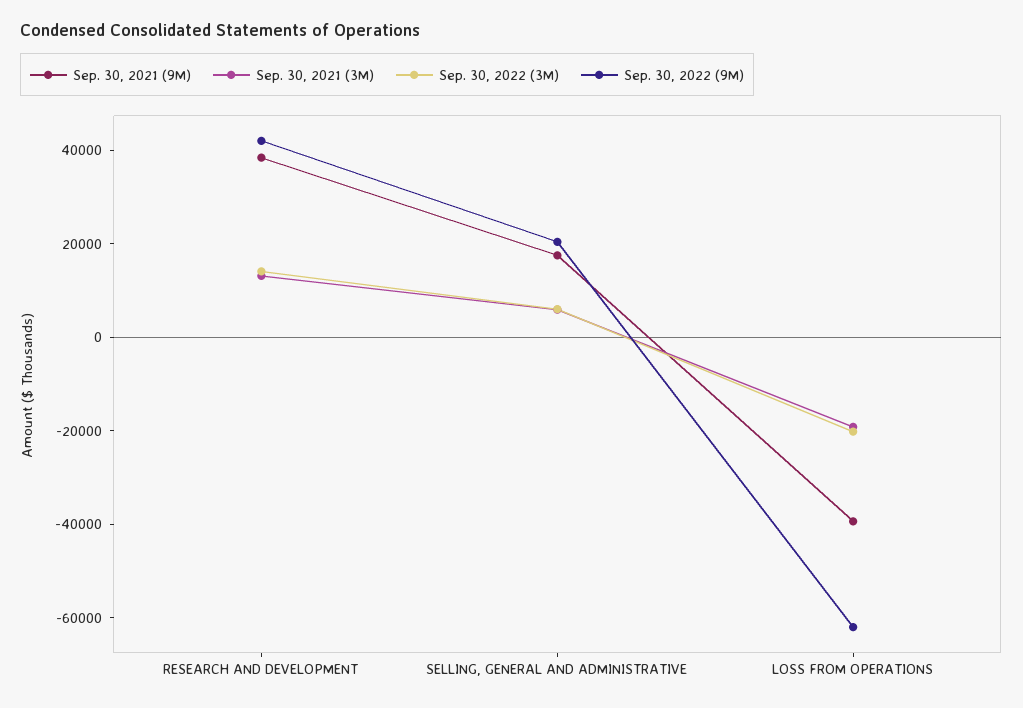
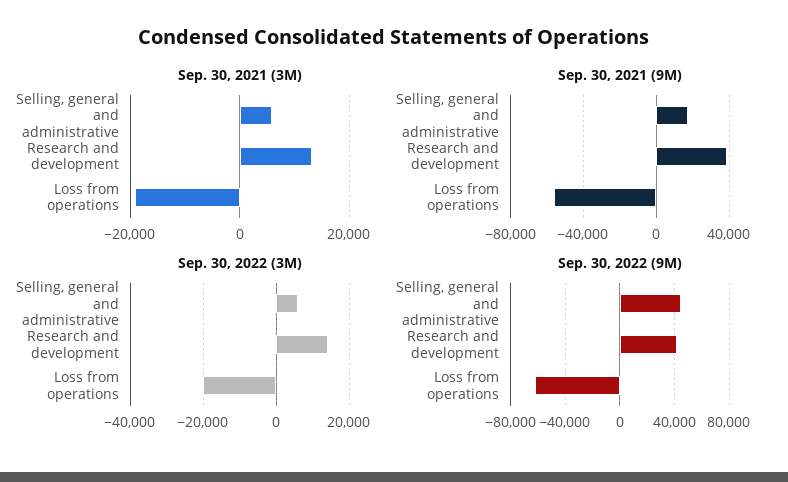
Sep. 30, 2022 (9M), SELLING, GENERAL AND ADMINISTRATIVE: 20000 -> 45000
Sep. 30, 2021 (9M), LOSS FROM OPERATIONS: -40000 -> -55000

